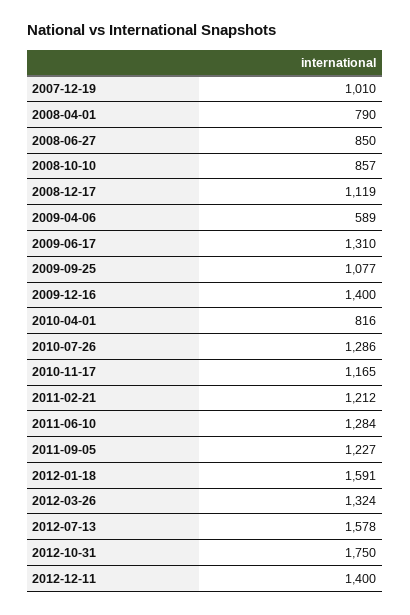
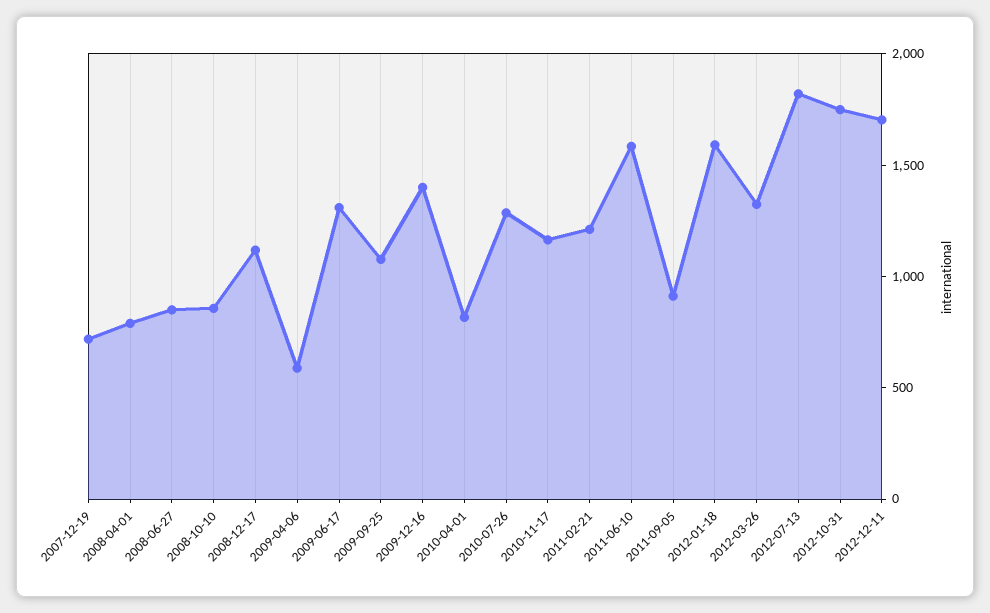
2007-12-19: 1010 -> 700
2011-06-10: 1284 -> 1600
2011-09-05: 1227 -> 900
2012-07-13: 1578 -> 1800
2012-12-11: 1400 -> 1700

